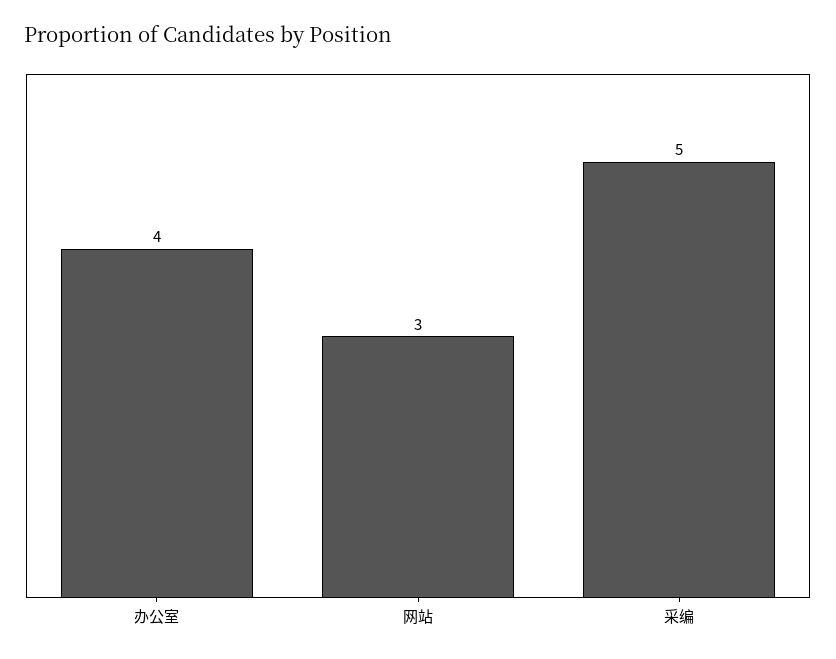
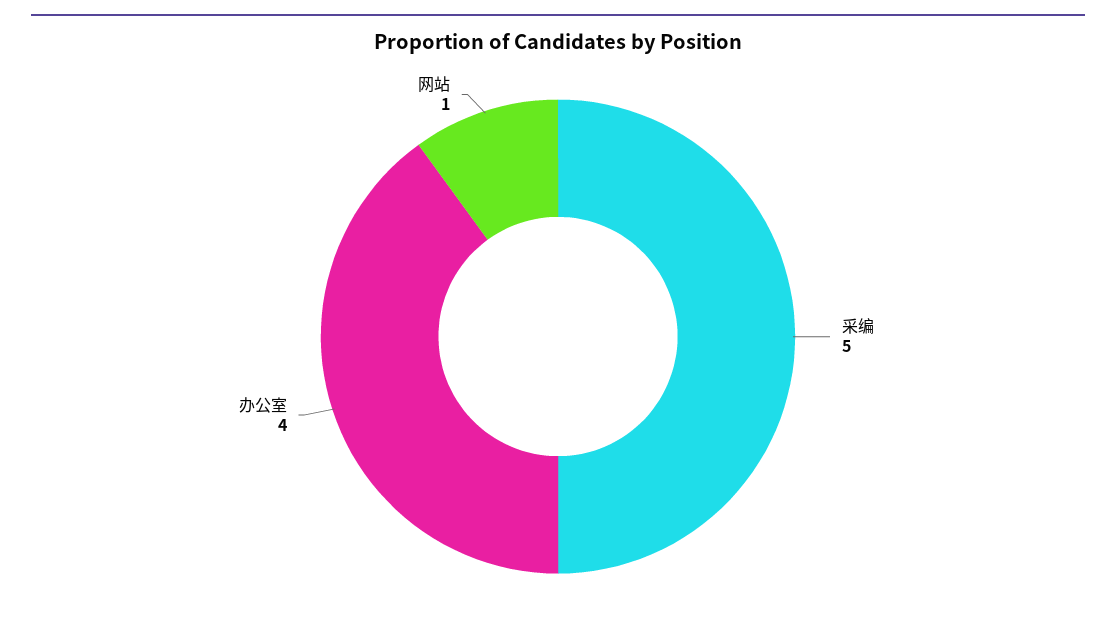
网站: 3 -> 1

